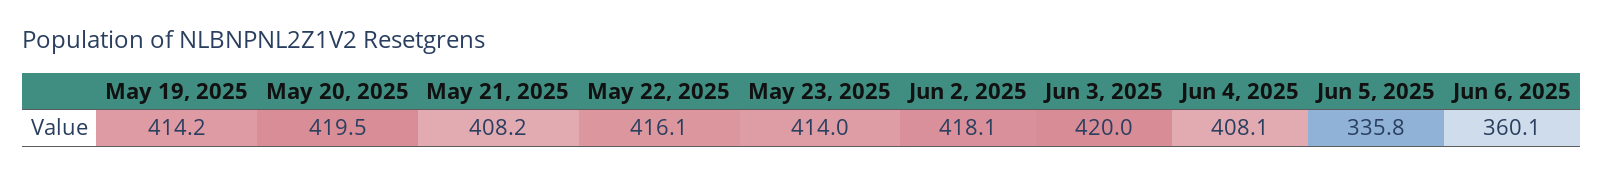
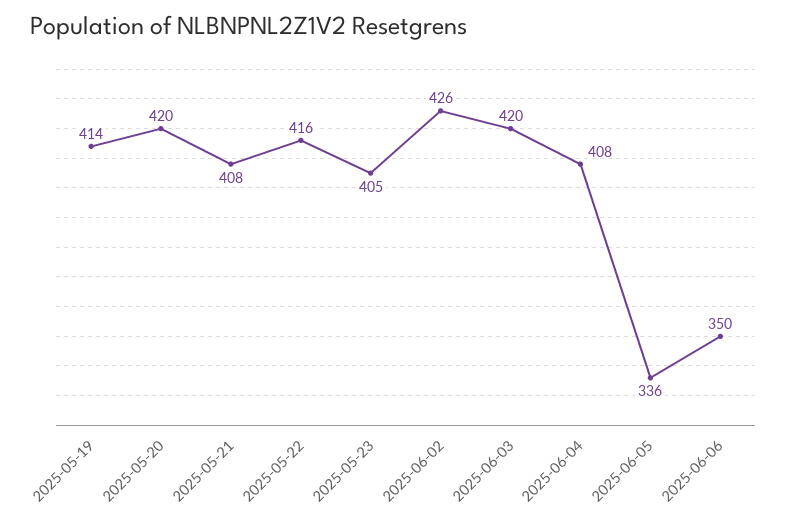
May 23, 2025: 414 -> 405
Jun 2, 2025: 418.1 -> 426
Jun 6, 2025: 360.1 -> 350

